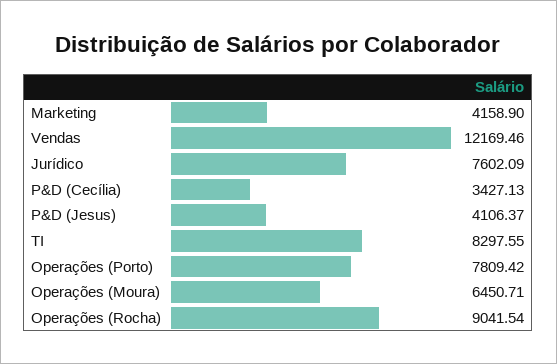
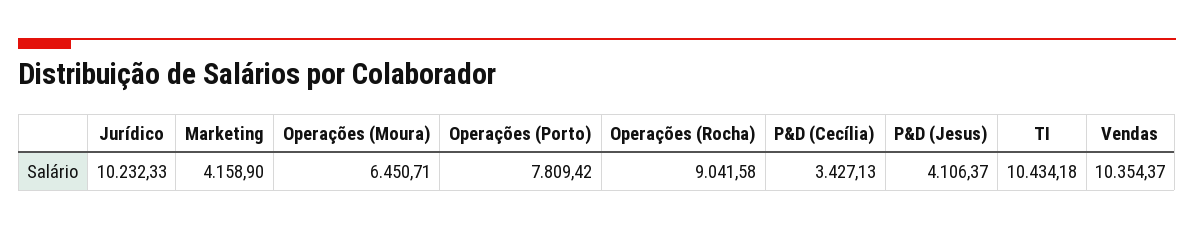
Vendas: 12169.46 -> 10354.37
Jurídico: 7602.09 -> 10232.33
TI: 8297.55 -> 10434.18
Operações (Rocha): 9041.54 -> 9041.58

